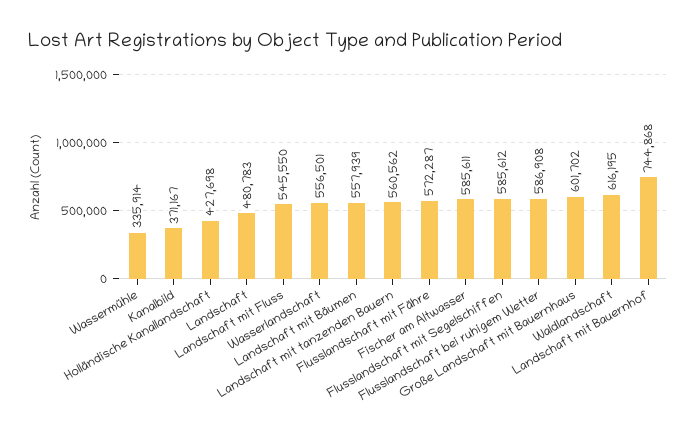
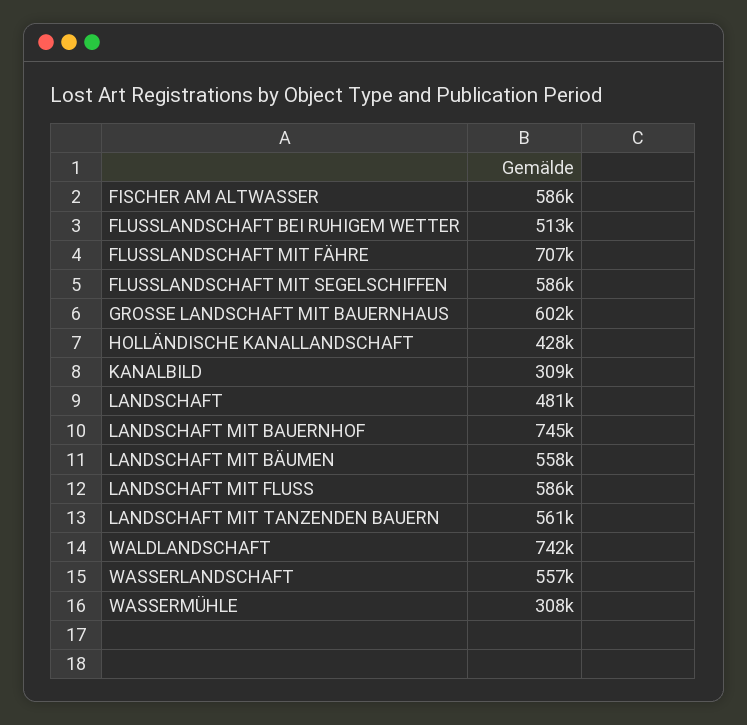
Wassermühle: 335914 -> 308000
Kanalbild: 371167 -> 309000
Landschaft mit Fluss: 545550 -> 586000
Flusslandschaft mit Fähre: 572287 -> 707000
Flusslandschaft bei ruhigem Wetter: 586908 -> 513000
Waldlandschaft: 616195 -> 742000

